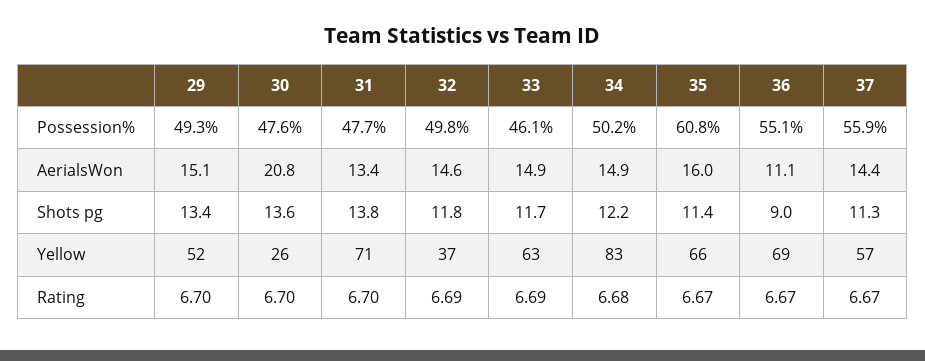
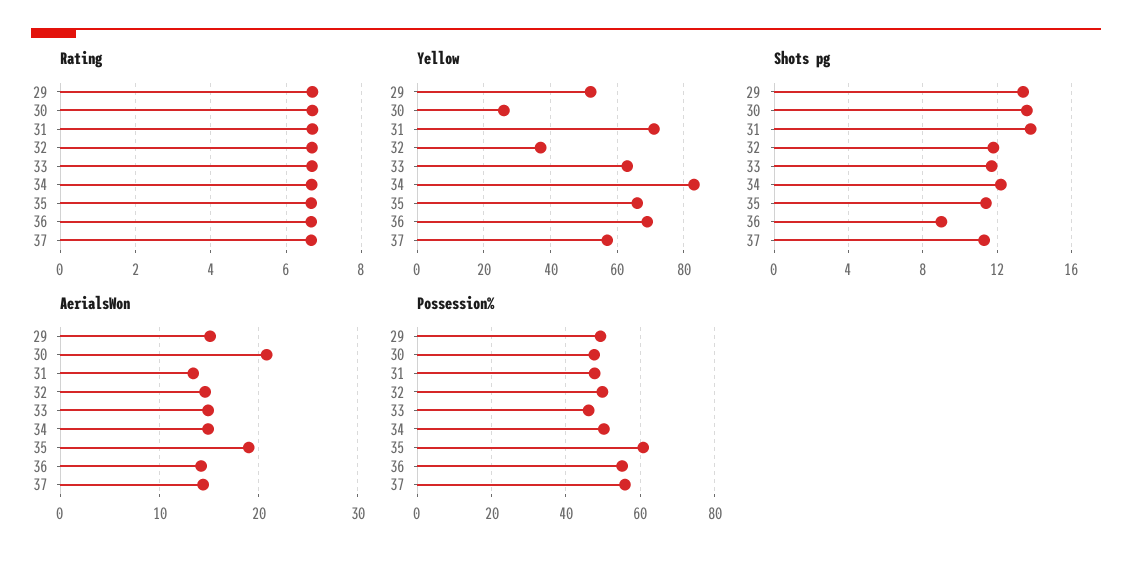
AerialsWon, 35: 16 -> 19
AerialsWon, 36: 11.1 -> 14

